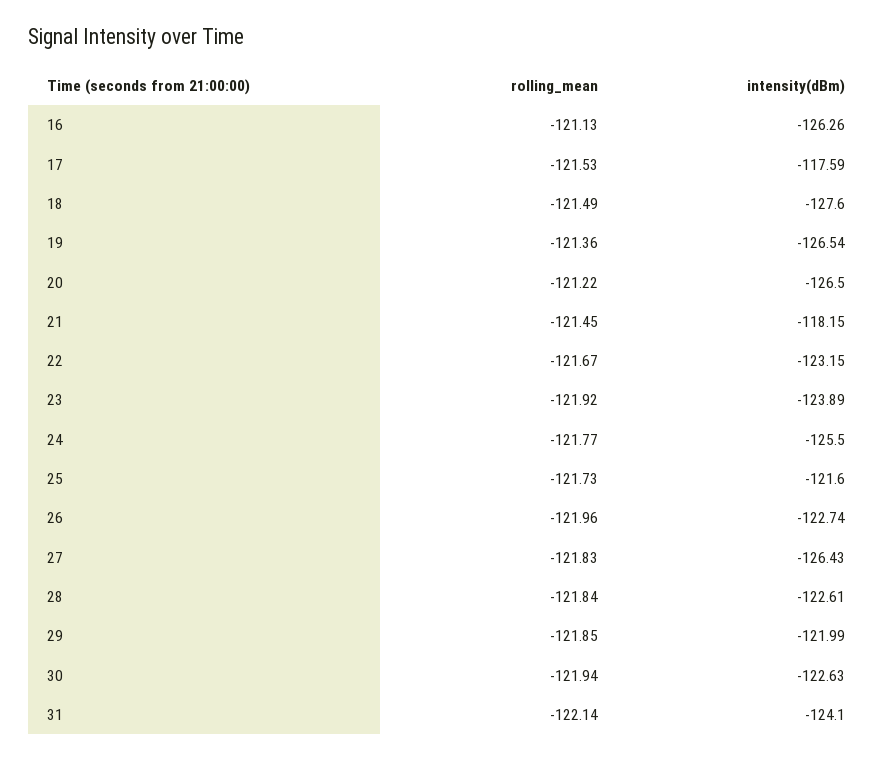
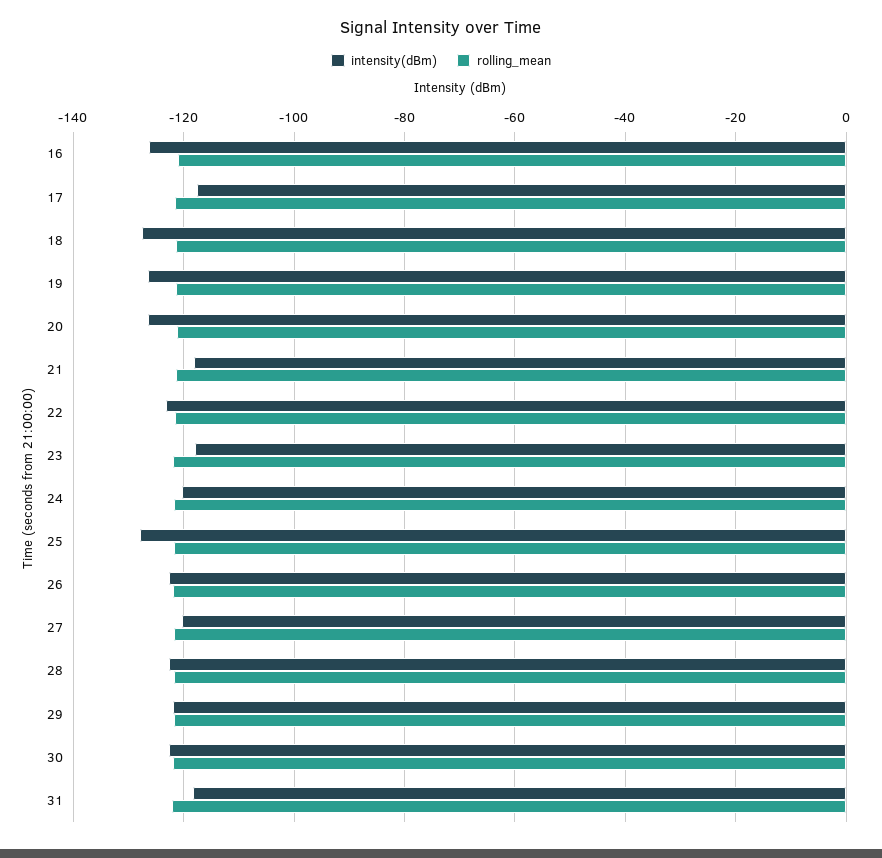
intensity(dBm), 23: -123.89 -> -118
intensity(dBm), 24: -125.5 -> -120
intensity(dBm), 25: -121.6 -> -128
intensity(dBm), 27: -126.43 -> -120
intensity(dBm), 31: -124.1 -> -118

